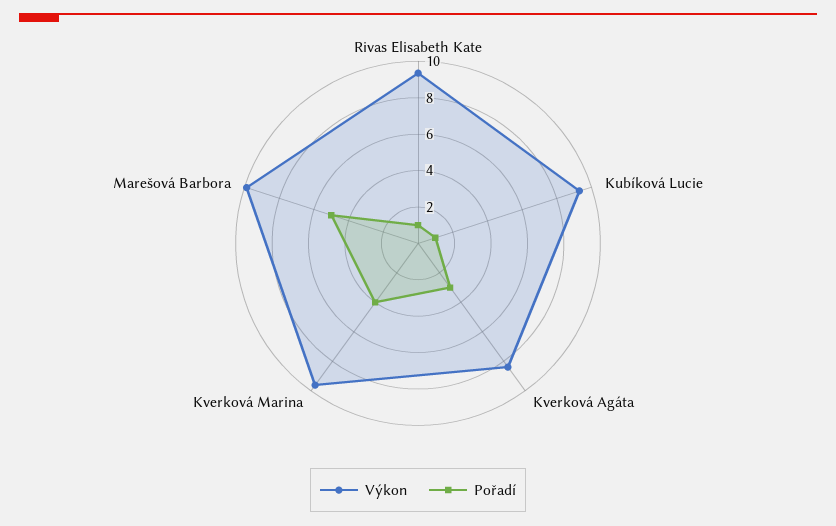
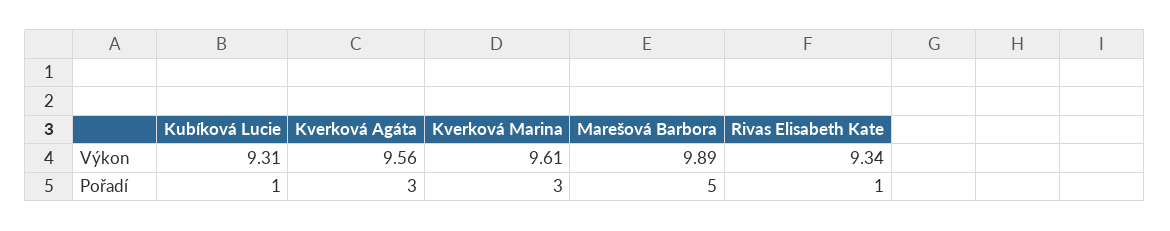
Výkon, Kverková Agáta: 8.5 -> 9.56
Pořadí, Kverková Marina: 4 -> 3

